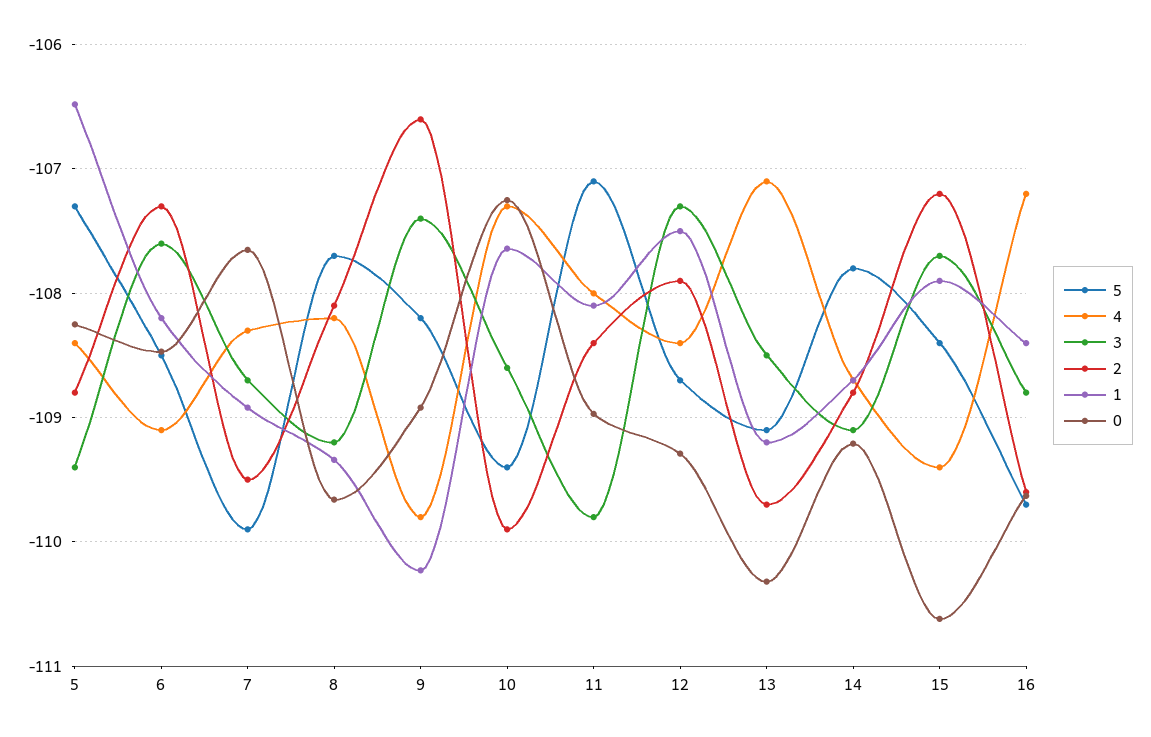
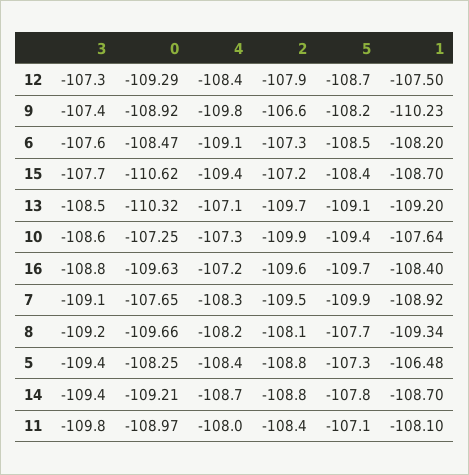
3, 7: -108.7 -> -109.1
3, 14: -109.1 -> -109.4
1, 15: -107.9 -> -108.7

